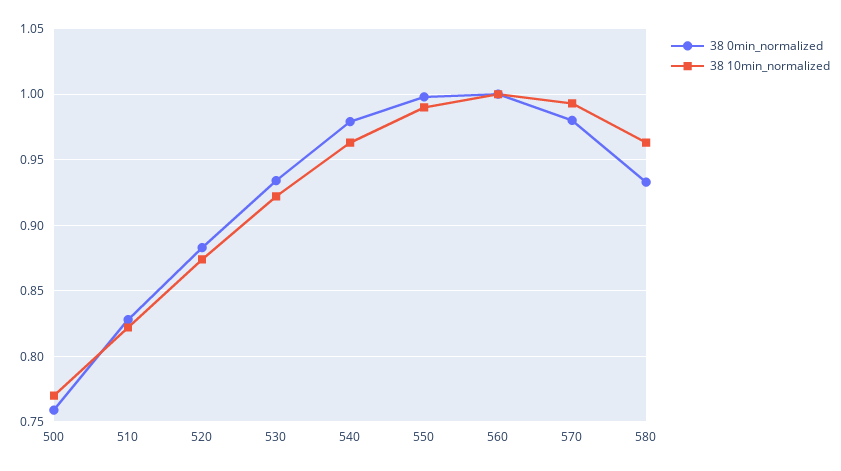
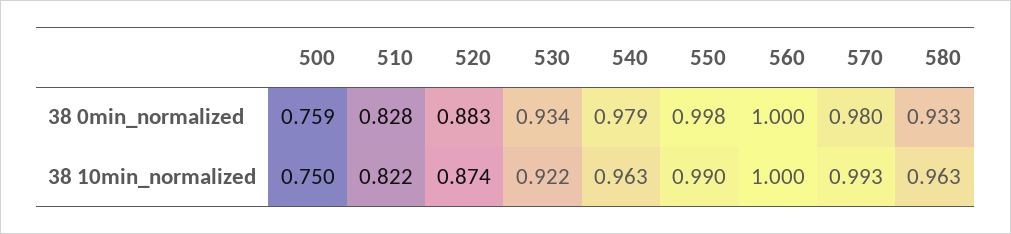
38 10min_normalized, 500: 0.77 -> 0.75

